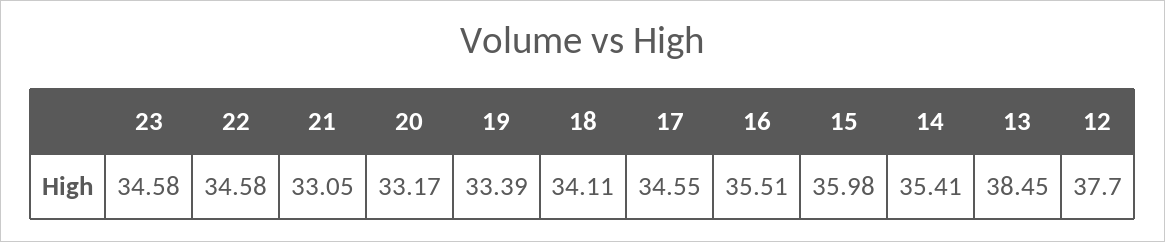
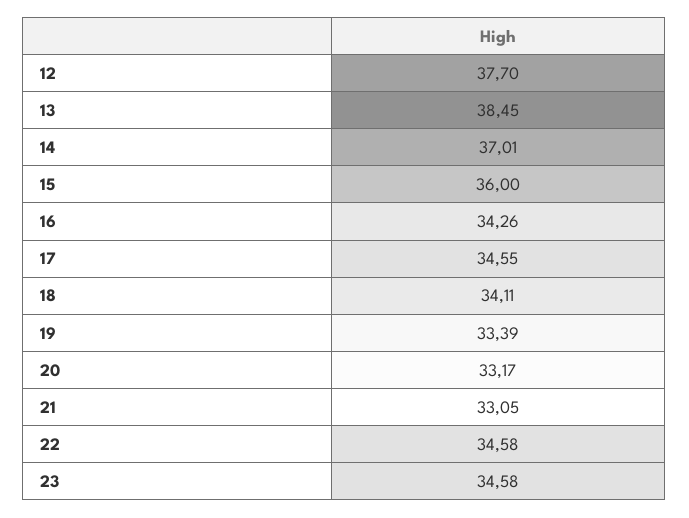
16: 35.51 -> 34.26
15: 35.98 -> 36
14: 35.41 -> 37.01

